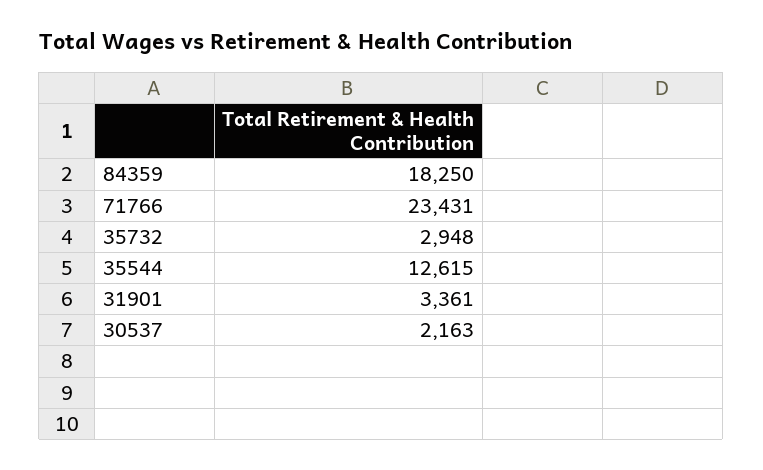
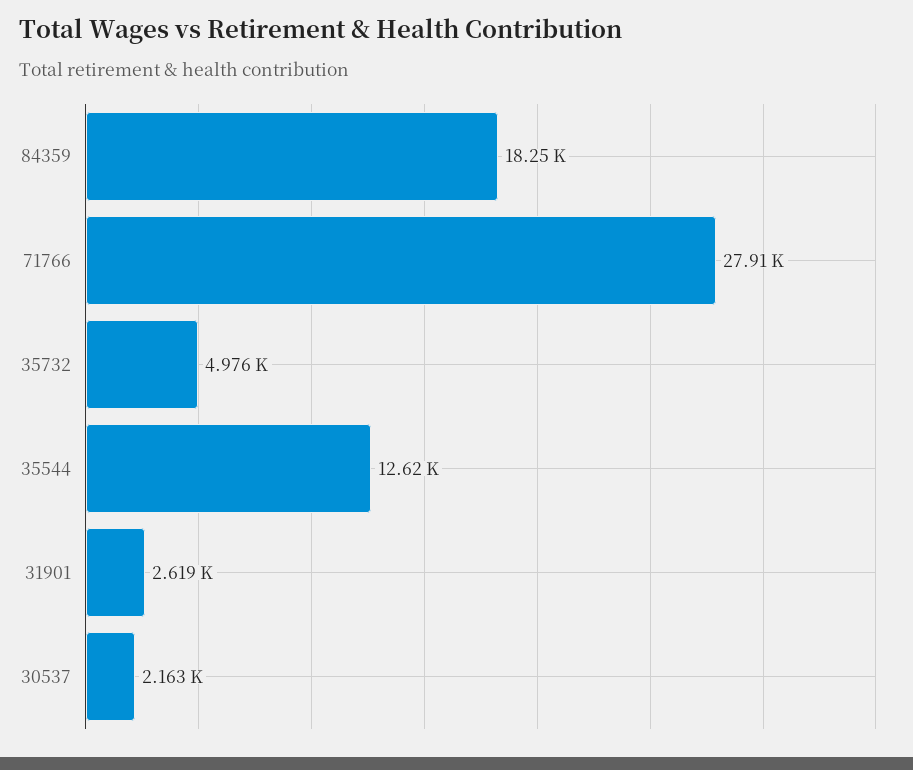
71766: 23431 -> 27910
35732: 2948 -> 4976
31901: 3361 -> 2619

